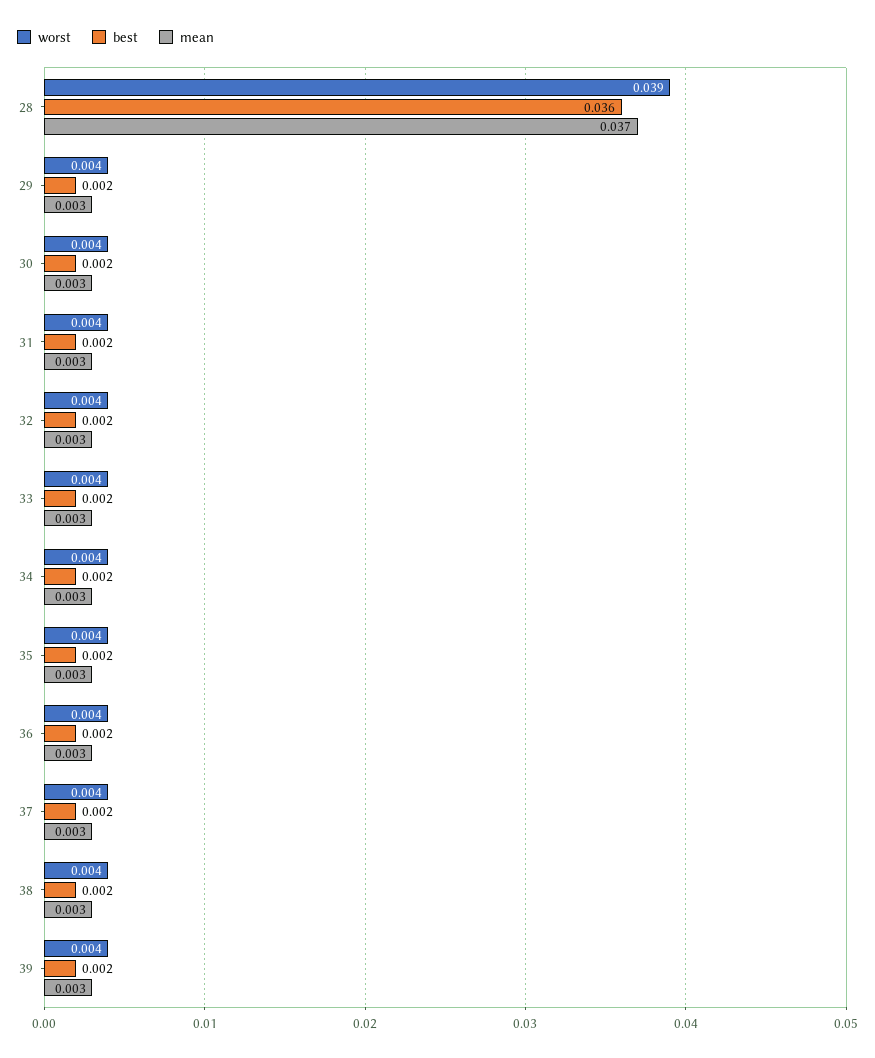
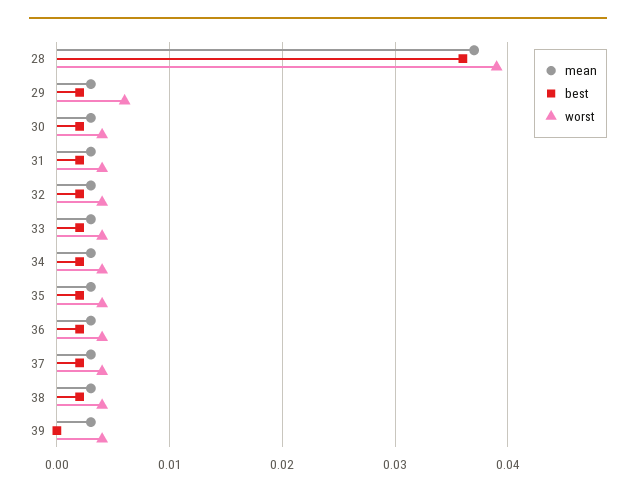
worst, 29: 0.004 -> 0.006
best, 39: 0.002 -> 0

